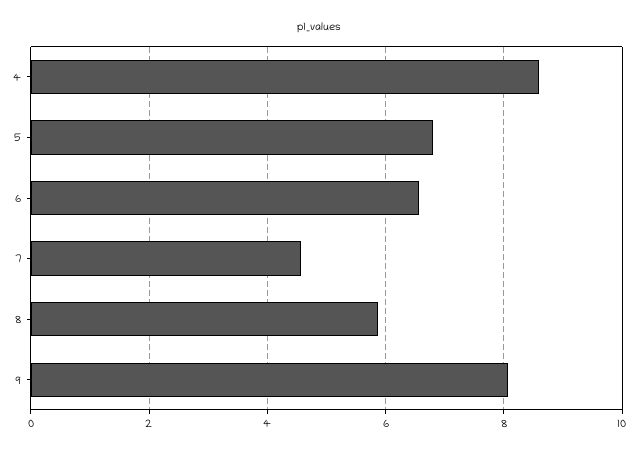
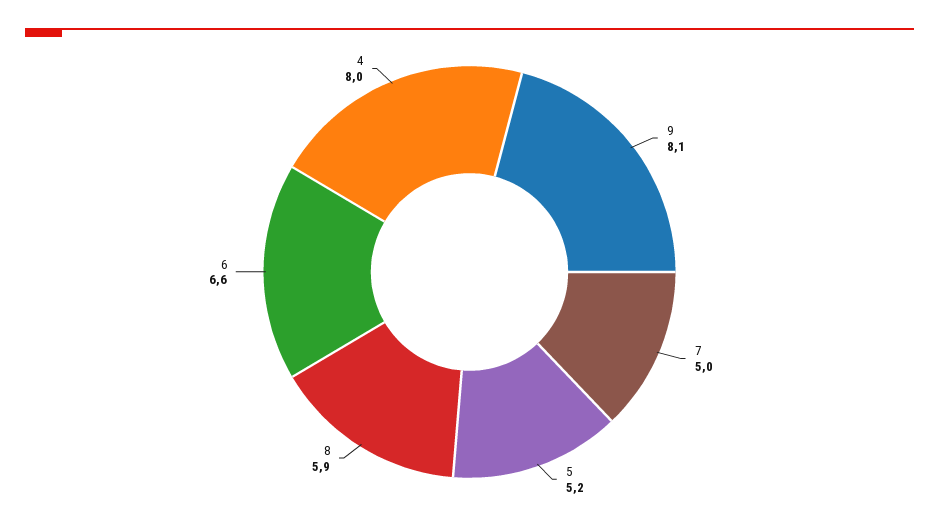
4: 8.6 -> 8
5: 6.8 -> 5.2
7: 4.6 -> 5

